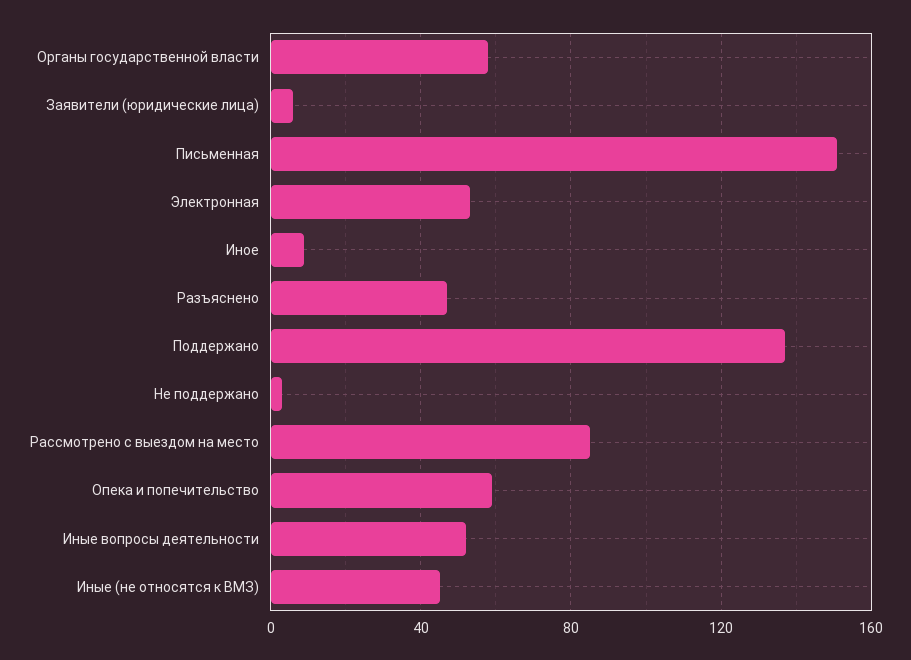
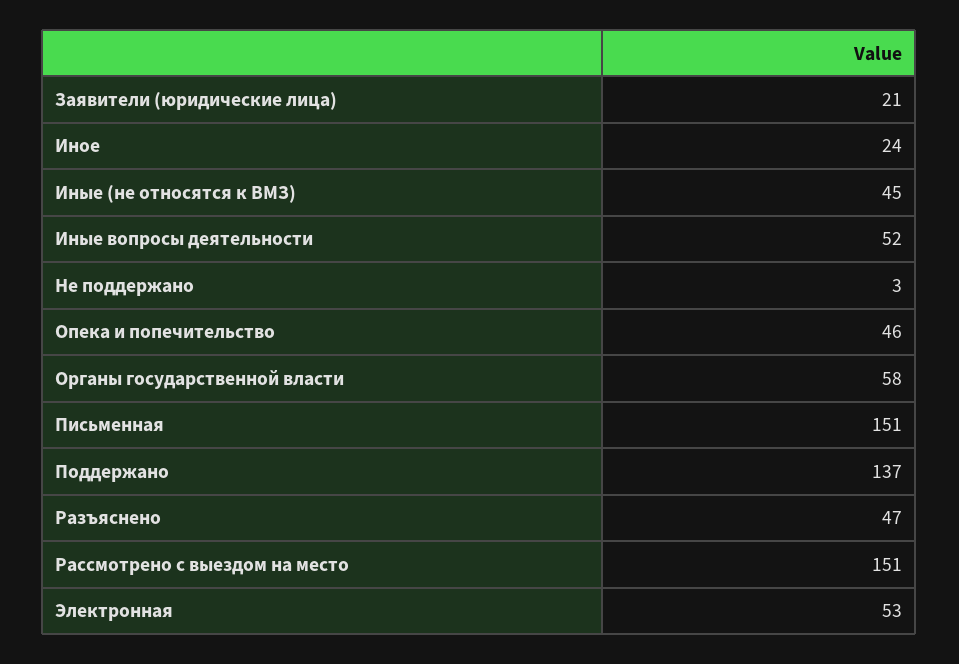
Заявители (юридические лица): 5 -> 21
Иное: 10 -> 24
Рассмотрено с выездом на место: 85 -> 151
Опека и попечительство: 60 -> 46

